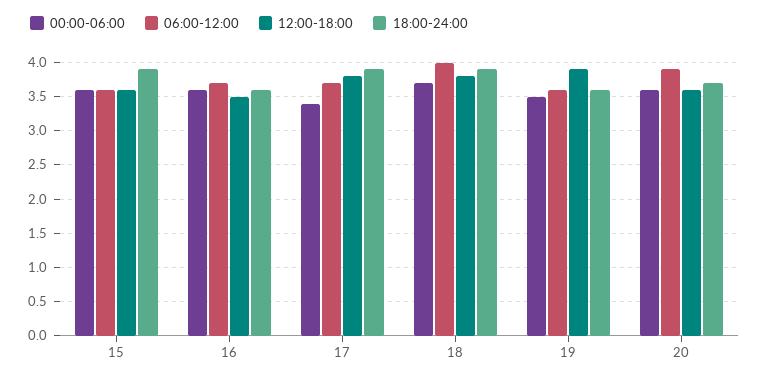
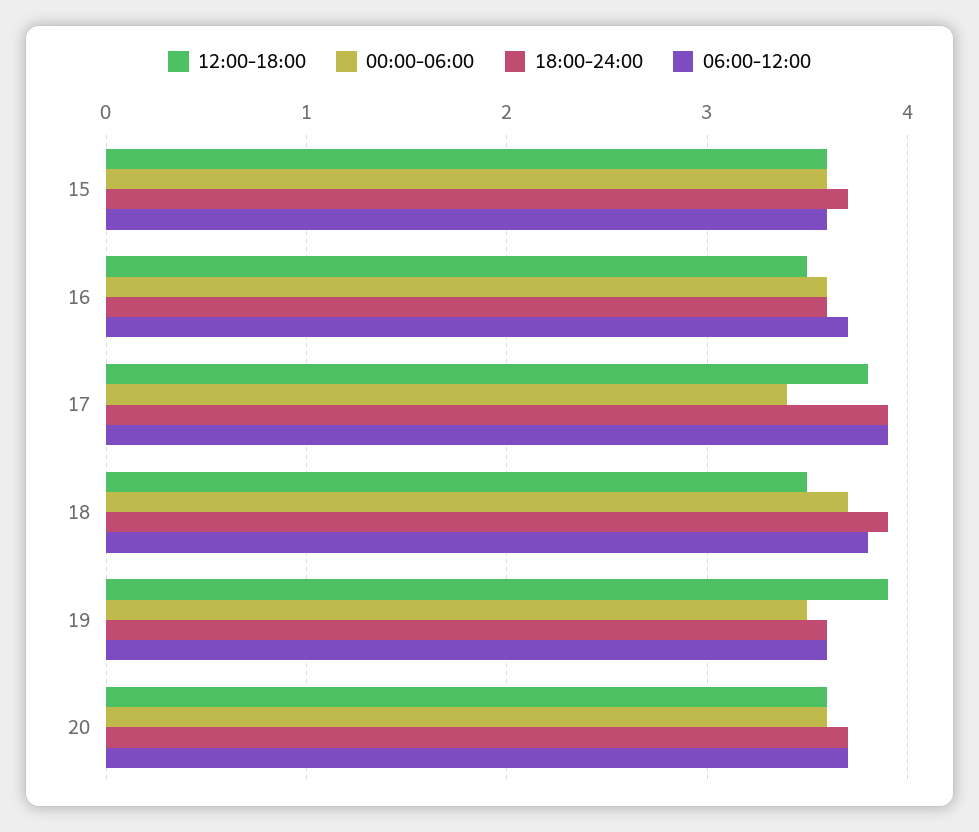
18:00-24:00, 15: 3.9 -> 3.7
06:00-12:00, 17: 3.7 -> 3.9
06:00-12:00, 18: 4 -> 3.8
12:00-18:00, 18: 3.8 -> 3.5
06:00-12:00, 20: 3.9 -> 3.7

